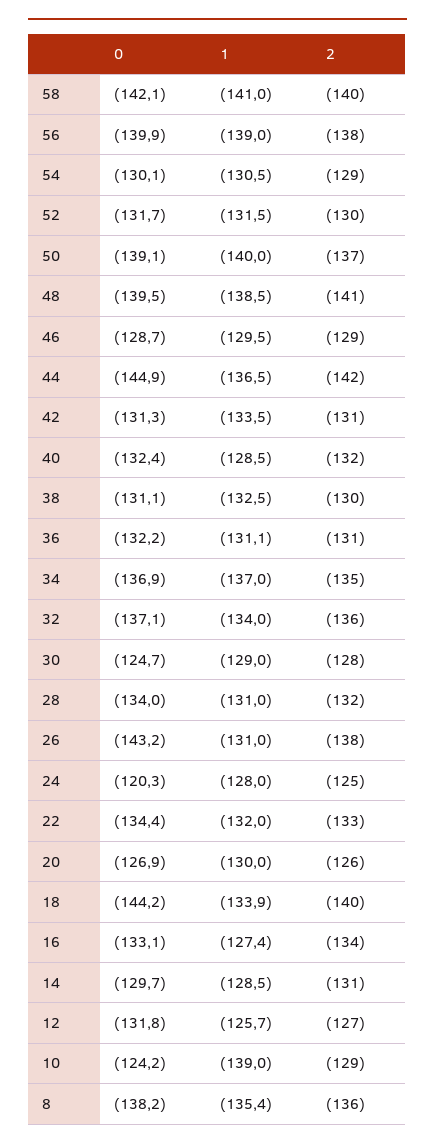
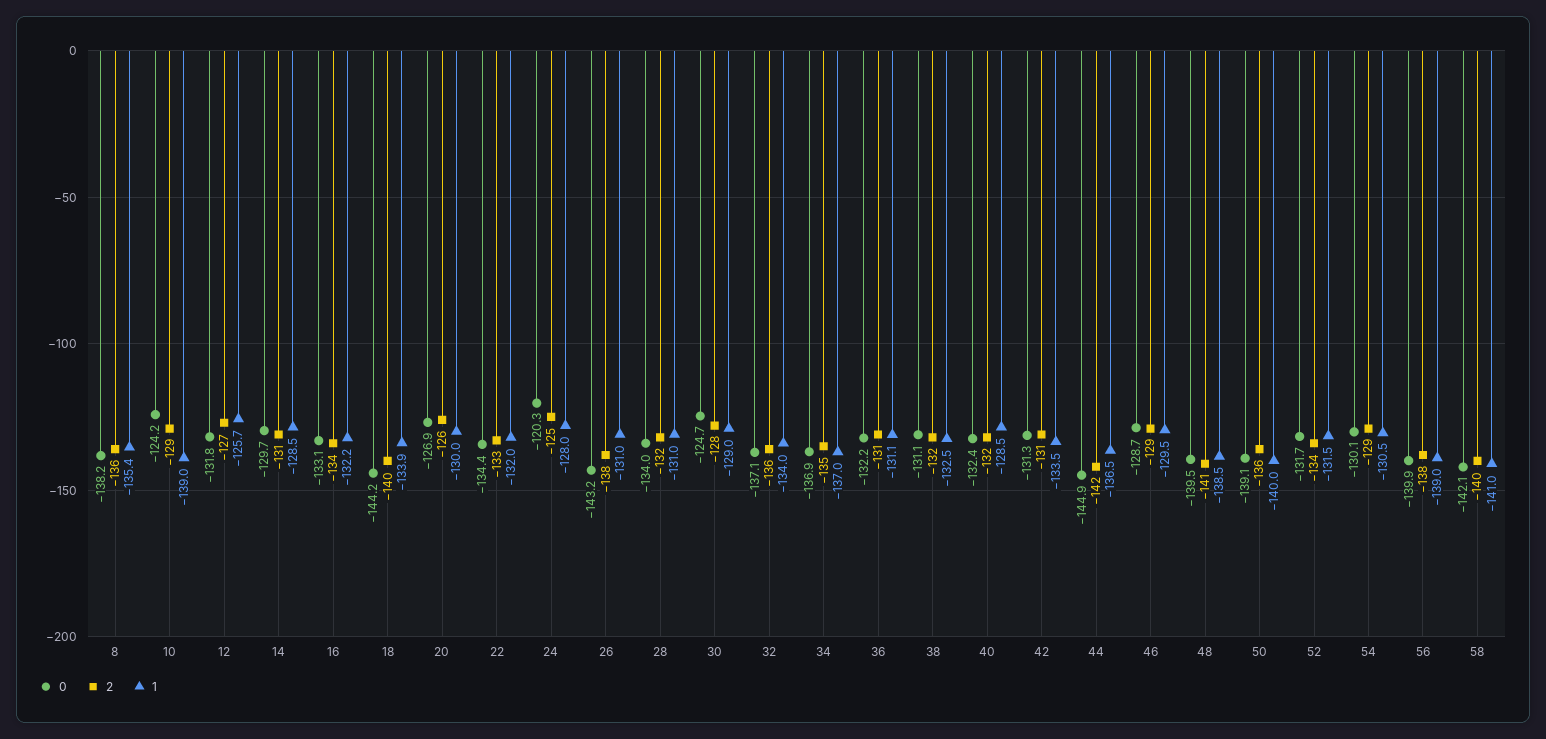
2, 52: -130 -> -134
2, 50: -137 -> -136
2, 38: -130 -> -132
1, 16: -127.4 -> -132.2

